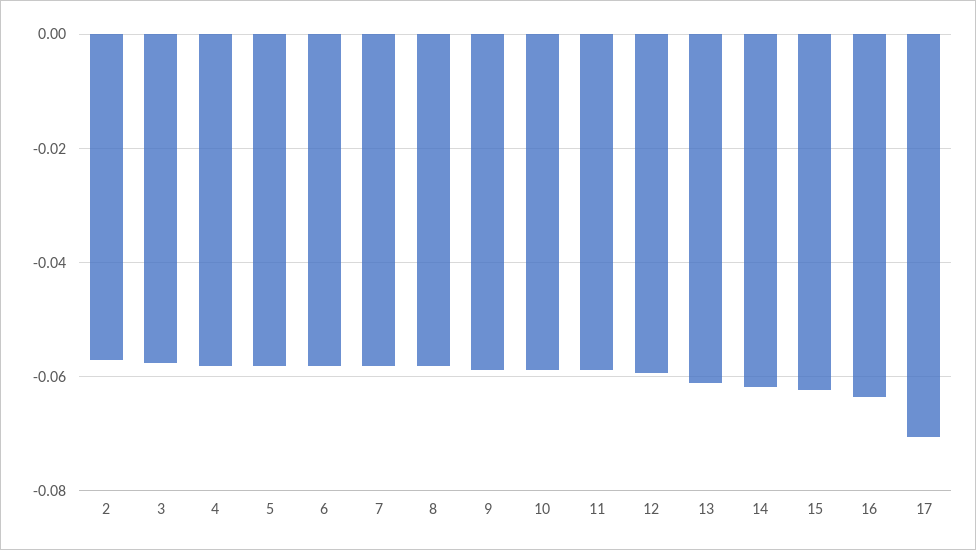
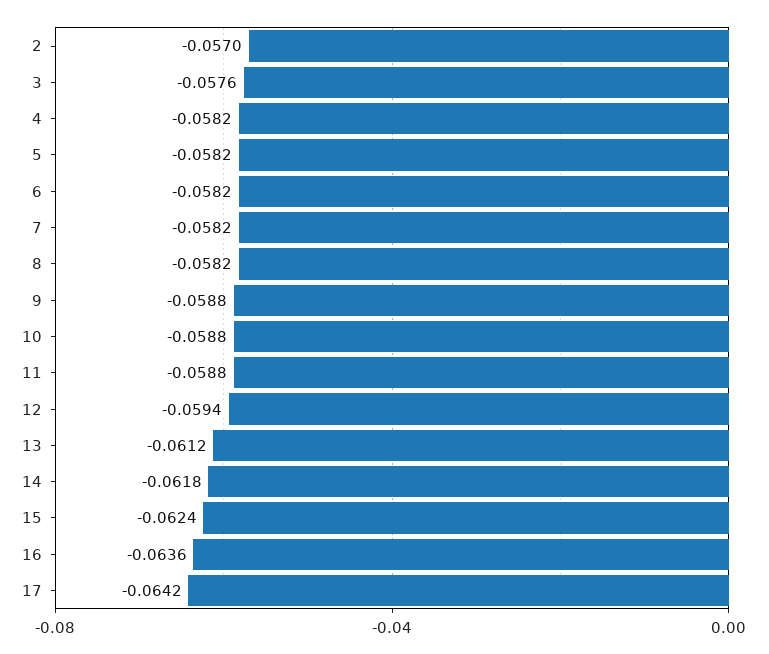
17: -0.07 -> -0.0642

